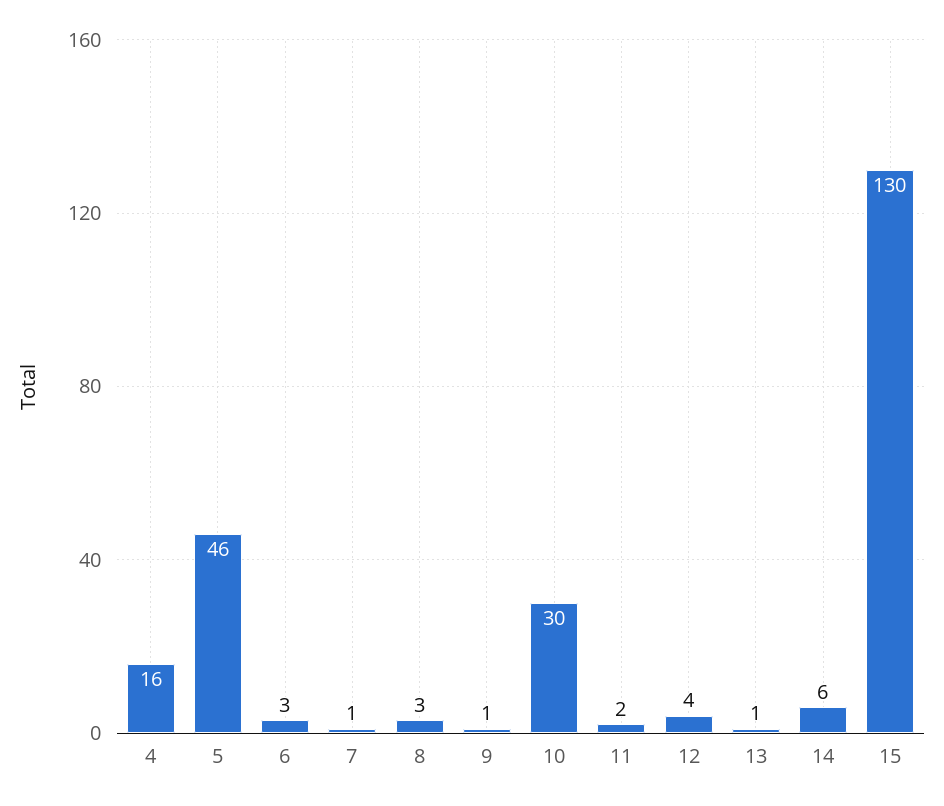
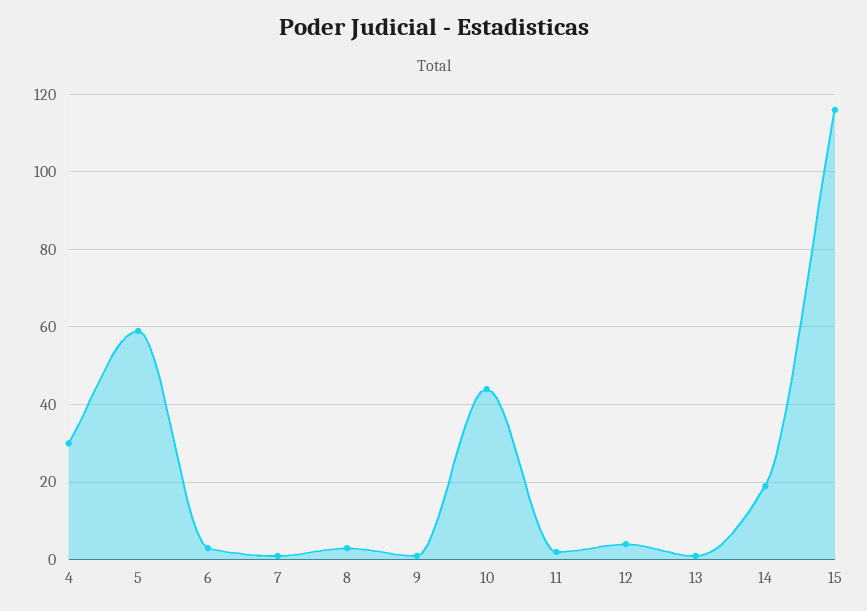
4: 16 -> 30
5: 46 -> 60
10: 30 -> 45
14: 6 -> 20
15: 130 -> 115

